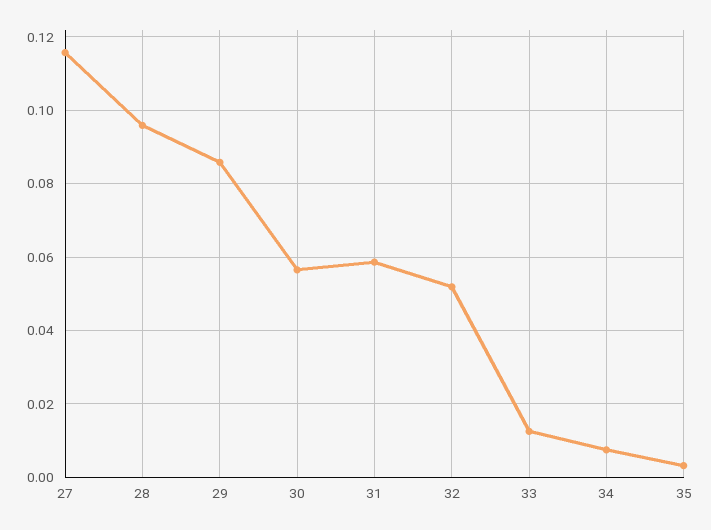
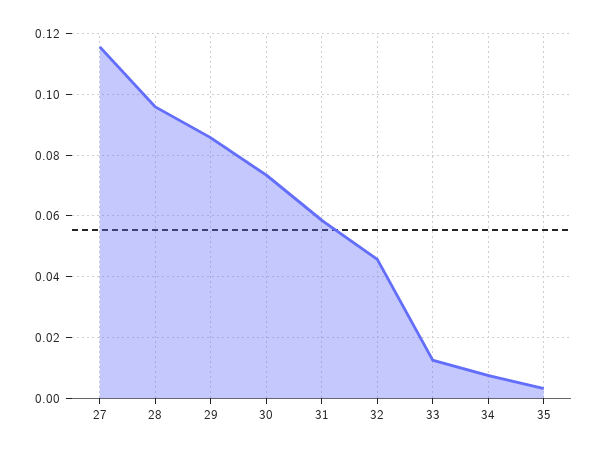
30: 0.056 -> 0.074
32: 0.052 -> 0.046

